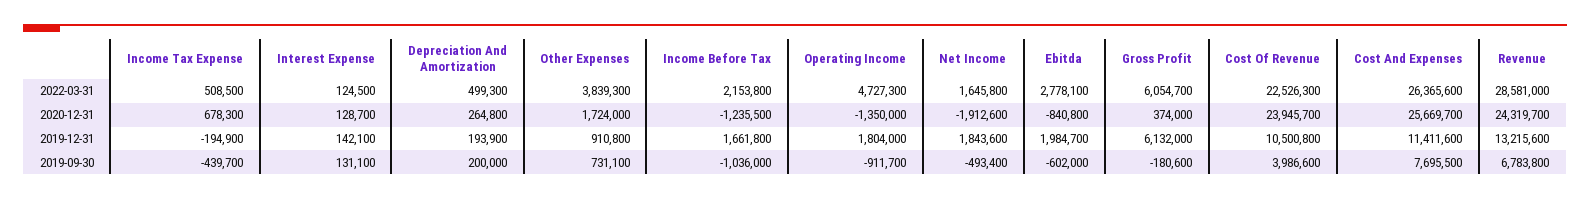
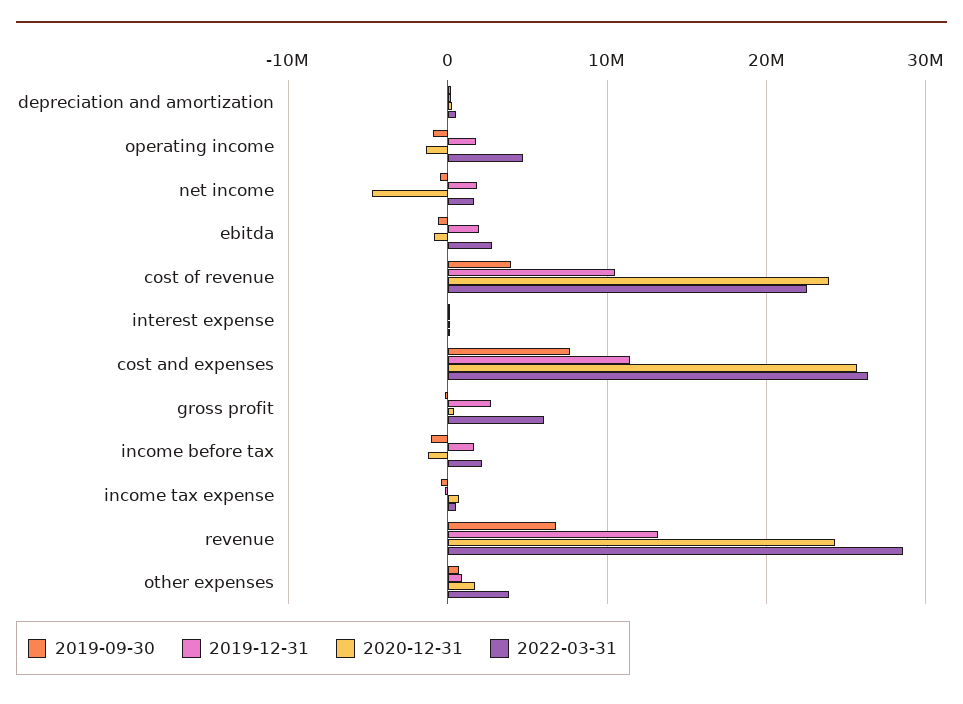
2020-12-31, Net Income: -1912600 -> -5000000
2019-12-31, Gross Profit: 6132000 -> 3000000

